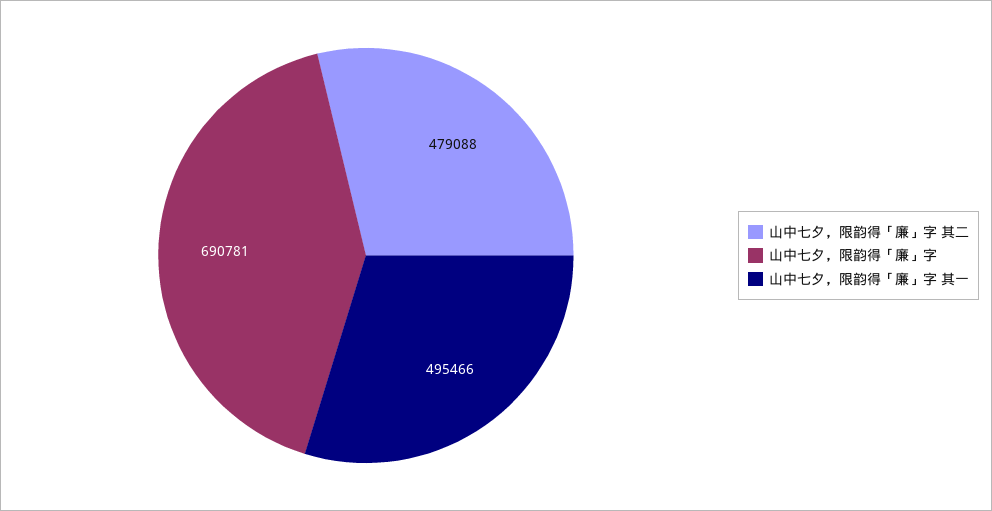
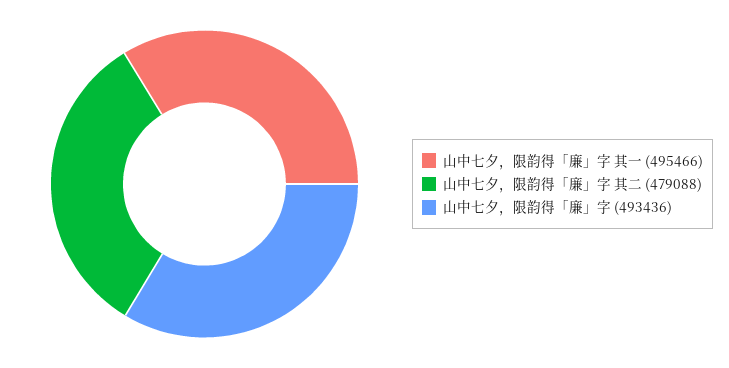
山中七夕，限韵得「廉」字: 690781 -> 493436

